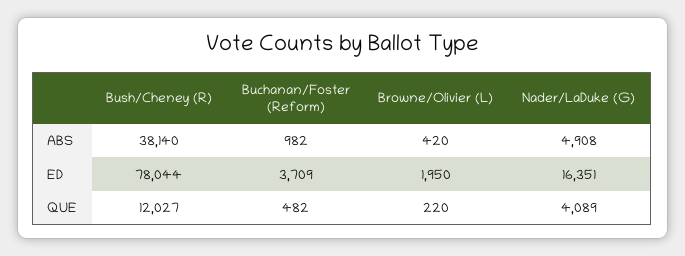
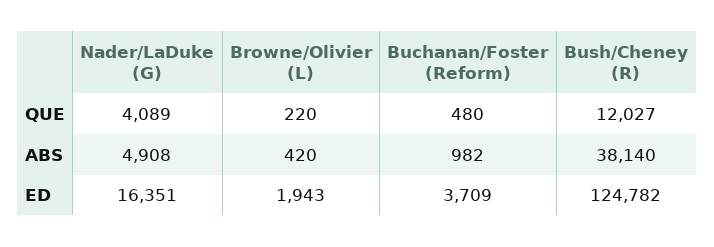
Bush/Cheney (R), ED: 78044 -> 124782
Browne/Olivier (L), ED: 1950 -> 1943
Buchanan/Foster (Reform), QUE: 482 -> 480

